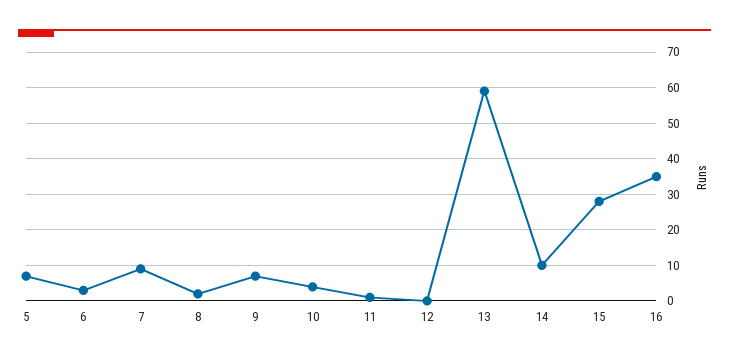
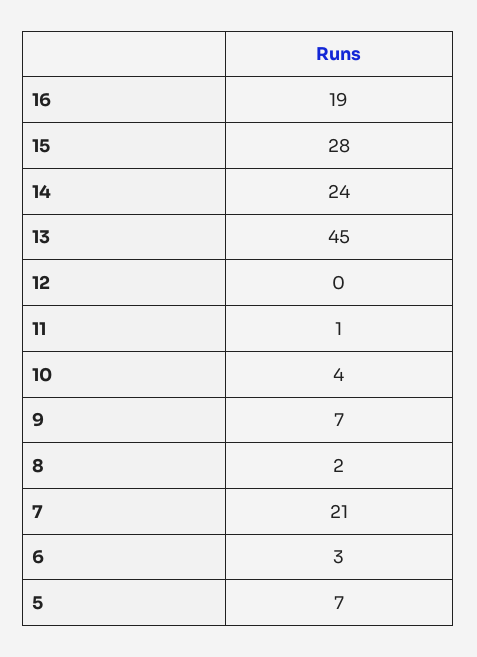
7: 10 -> 21
13: 60 -> 45
14: 10 -> 24
16: 35 -> 19

